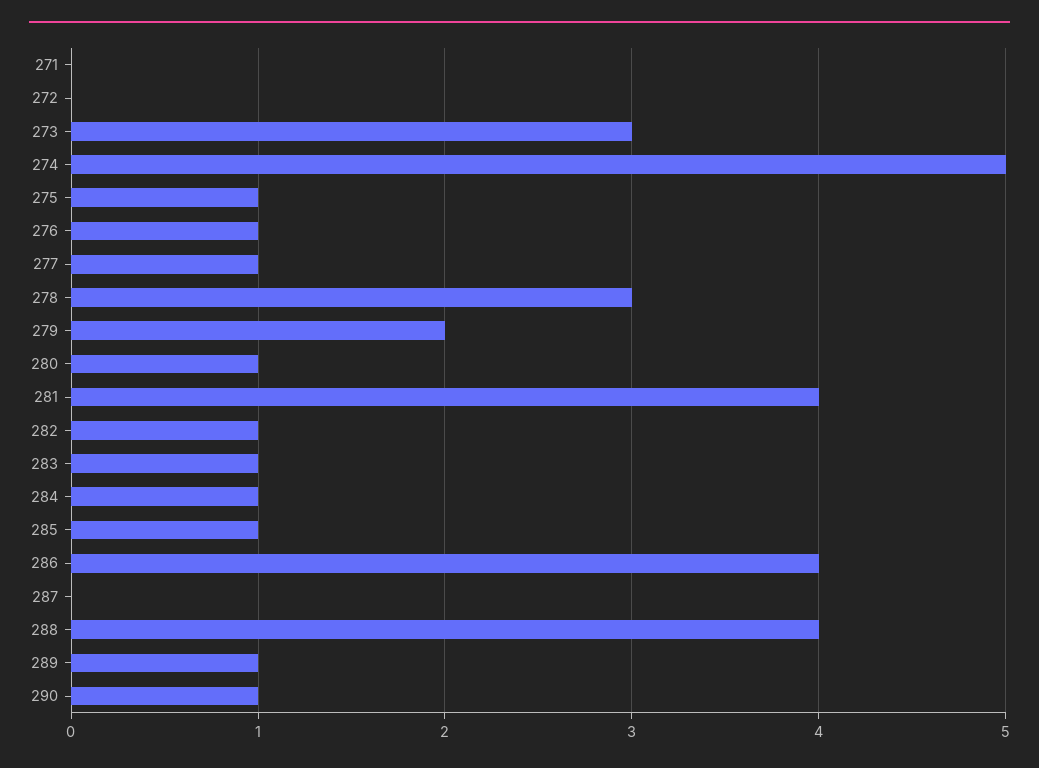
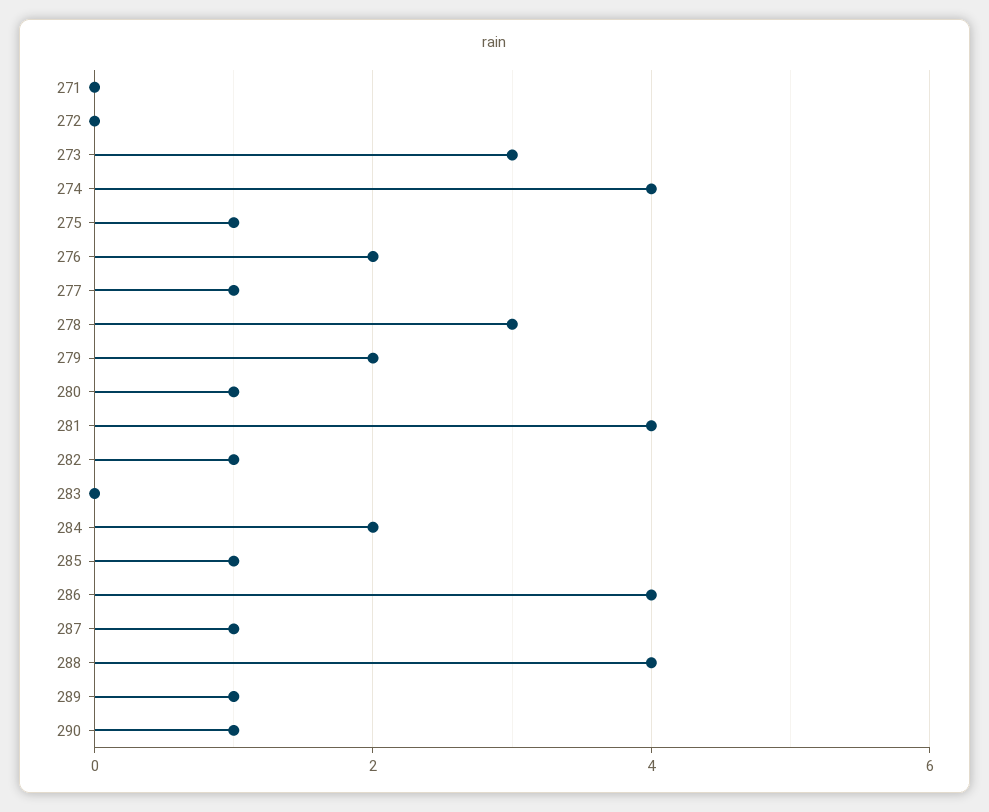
274: 5 -> 4
276: 1 -> 2
283: 1 -> 0
284: 1 -> 2
287: 0 -> 1

